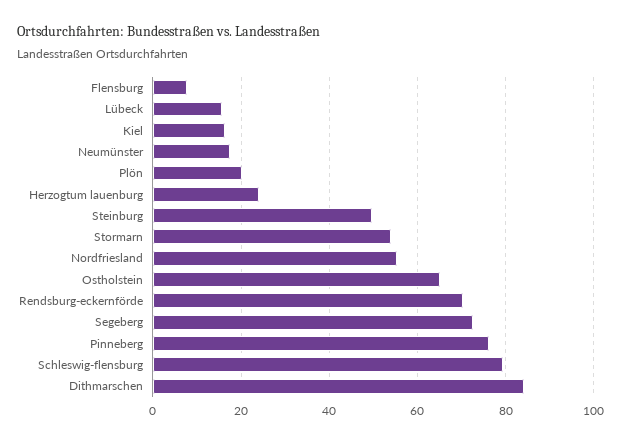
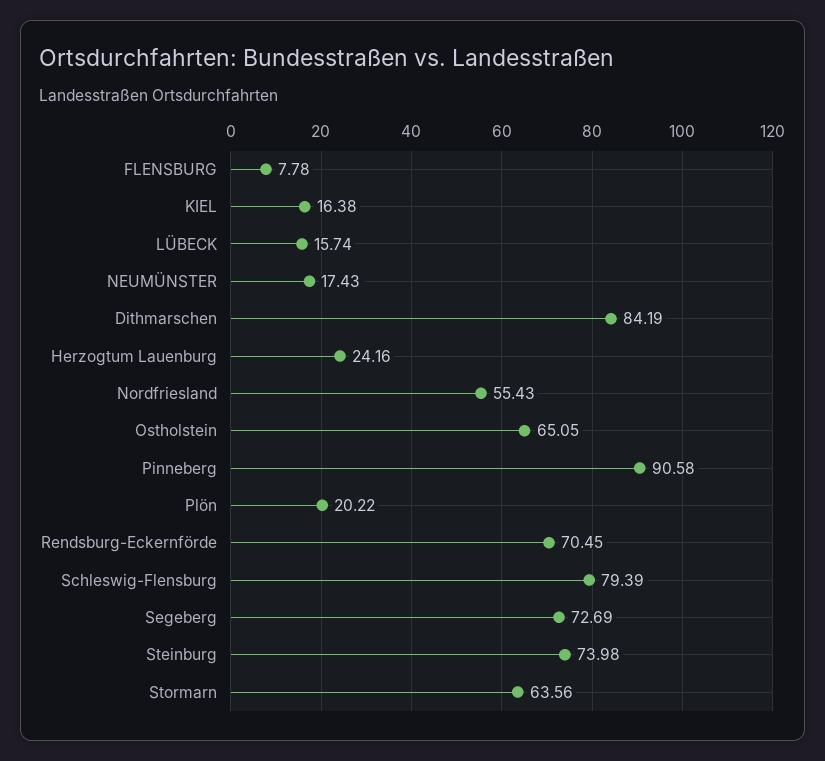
Steinburg: 50 -> 73.98
Stormarn: 54 -> 63.56
Pinneberg: 76 -> 90.58

